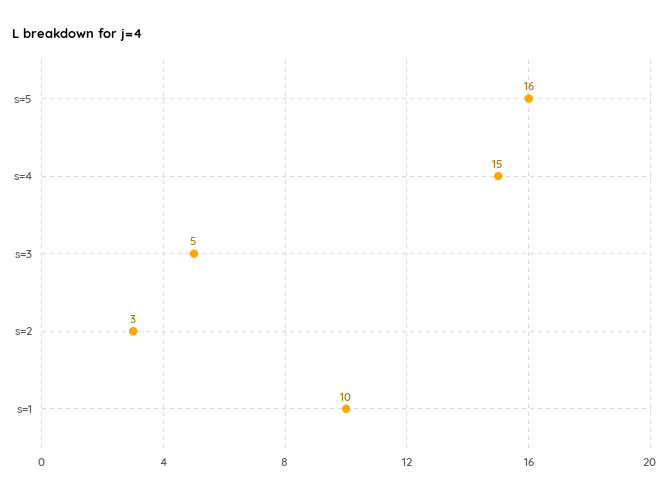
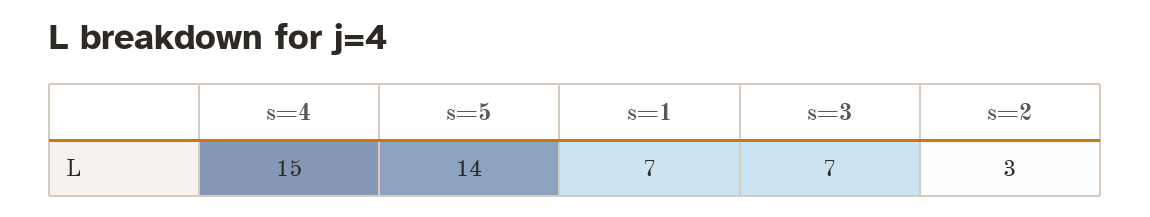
s=5: 16 -> 14
s=3: 5 -> 7
s=1: 10 -> 7

